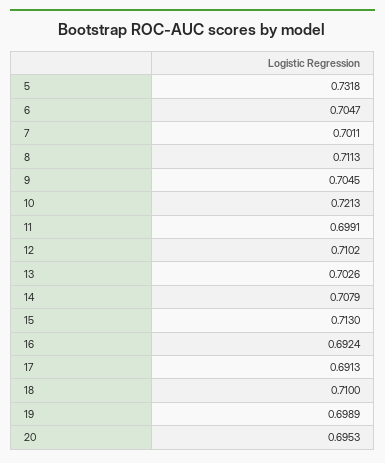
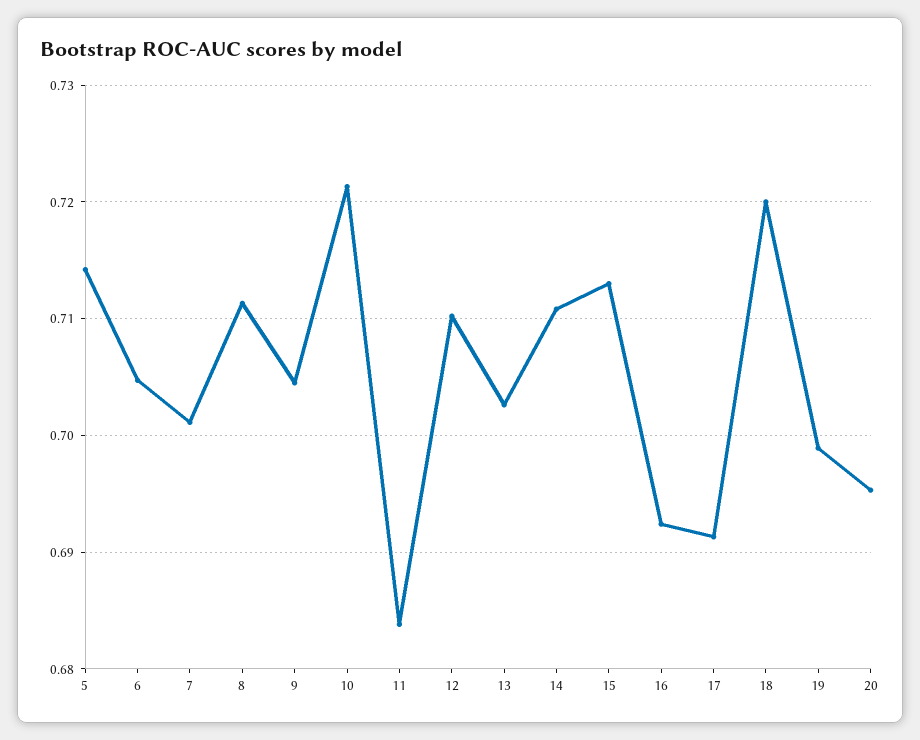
5: 0.7318 -> 0.714
11: 0.6991 -> 0.684
14: 0.7079 -> 0.711
18: 0.71 -> 0.72

